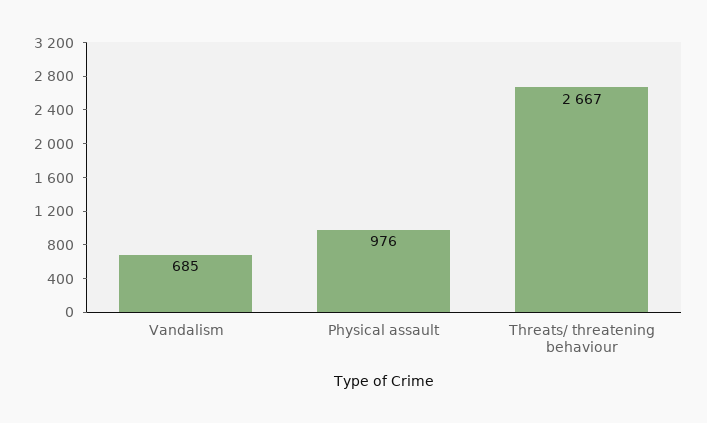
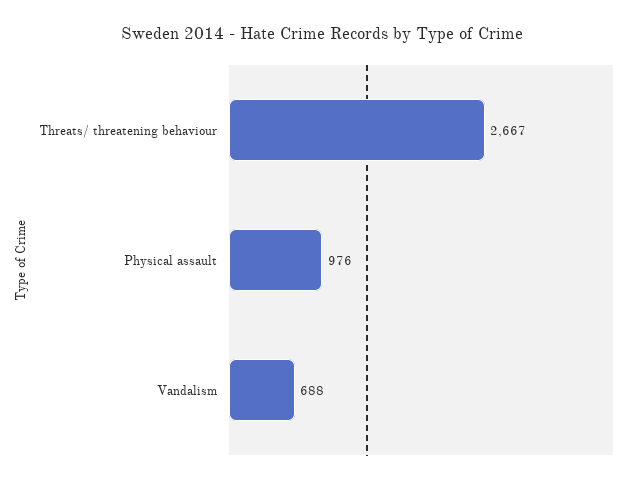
Vandalism: 685 -> 688

